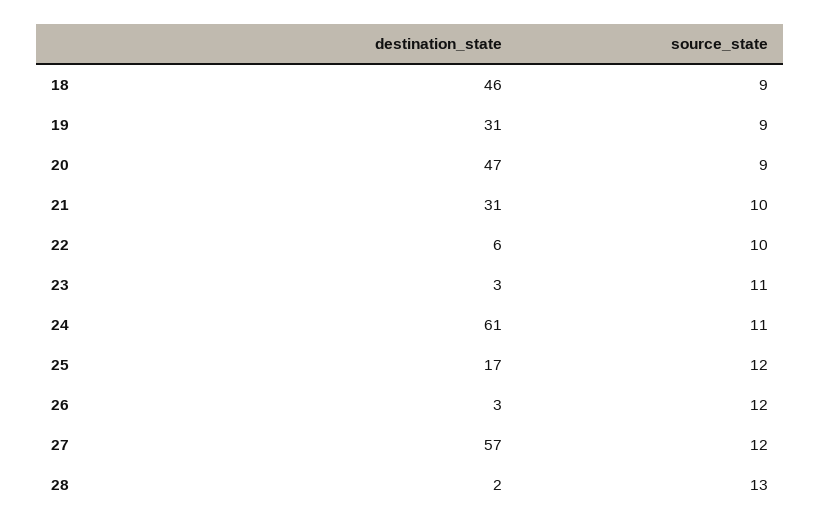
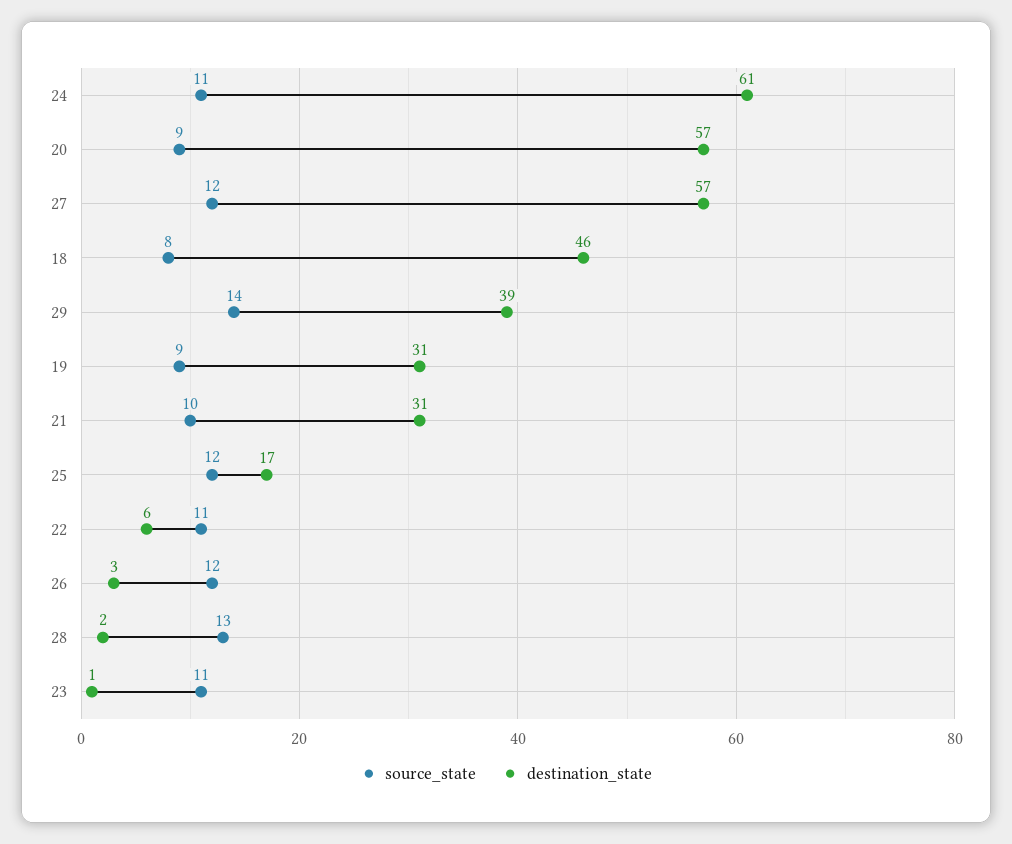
source_state, 18: 9 -> 8
destination_state, 20: 47 -> 57
source_state, 22: 10 -> 11
destination_state, 23: 3 -> 1
source_state, 29: none -> 14
destination_state, 29: none -> 39

